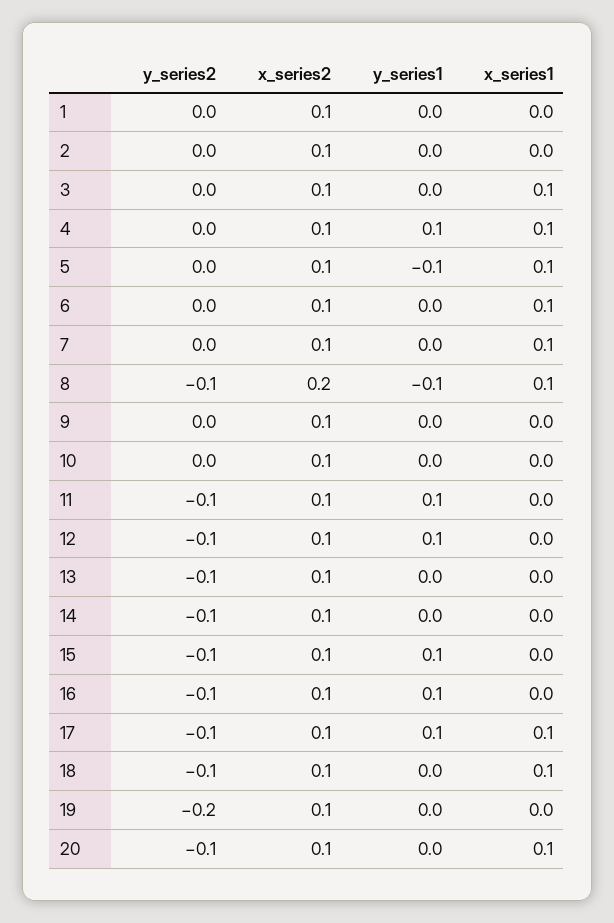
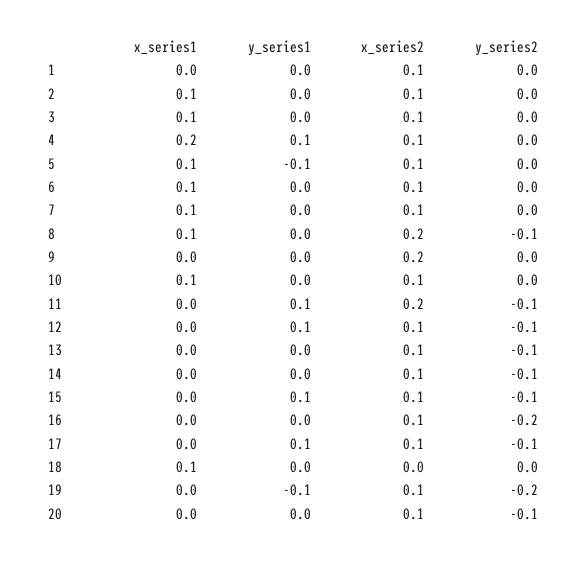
x_series1, 2: 0 -> 0.1
x_series1, 4: 0.1 -> 0.2
y_series1, 8: -0.1 -> 0
x_series2, 9: 0.1 -> 0.2
x_series1, 10: 0 -> 0.1
x_series2, 11: 0.1 -> 0.2
y_series2, 16: -0.1 -> -0.2
y_series1, 16: 0.1 -> 0
x_series1, 17: 0.1 -> 0
y_series2, 18: -0.1 -> 0
x_series2, 18: 0.1 -> 0
y_series1, 19: 0 -> -0.1
x_series1, 20: 0.1 -> 0

